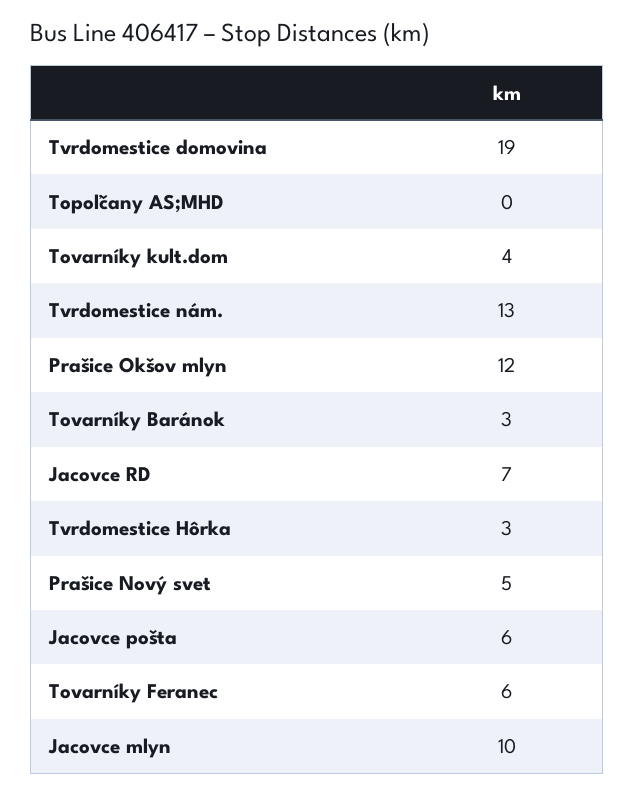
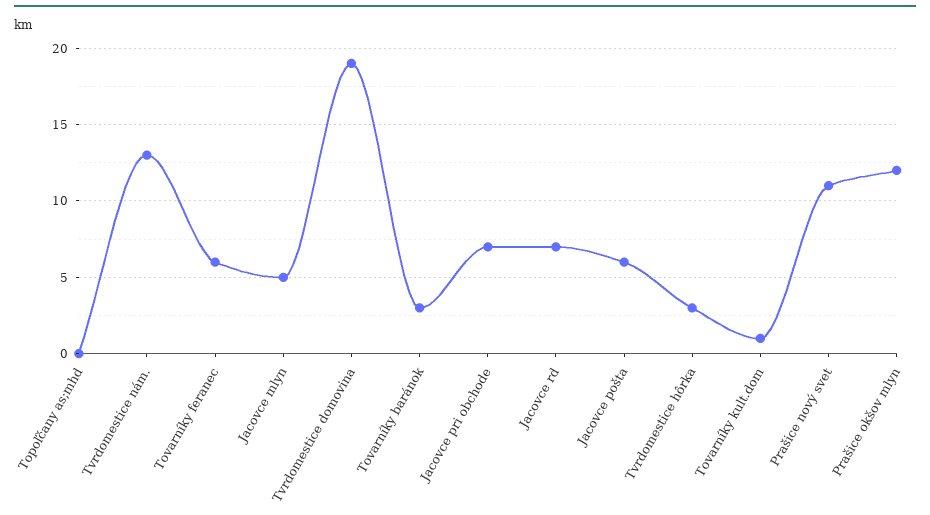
Tovarníky kult.dom: 4 -> 1
Prašice Nový svet: 5 -> 11
Jacovce mlyn: 10 -> 5
Jacovce pri obchode: none -> 7

